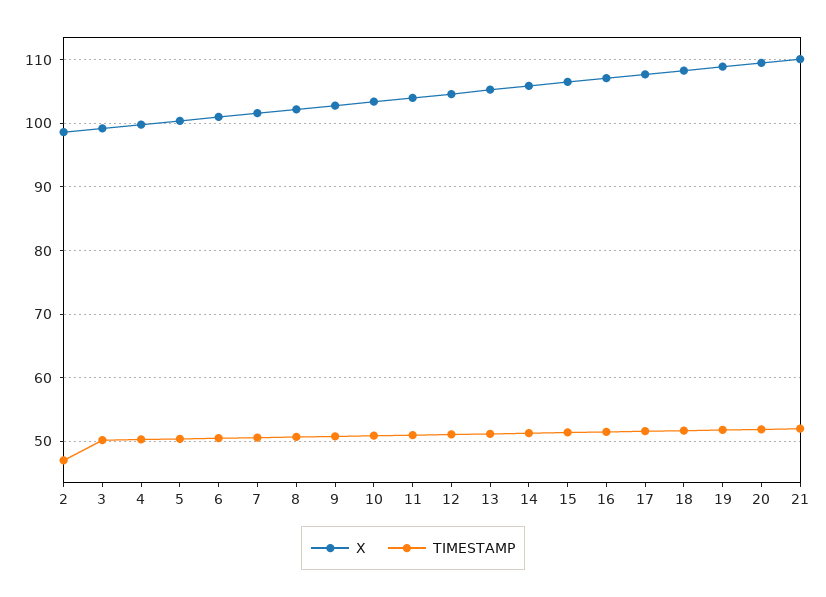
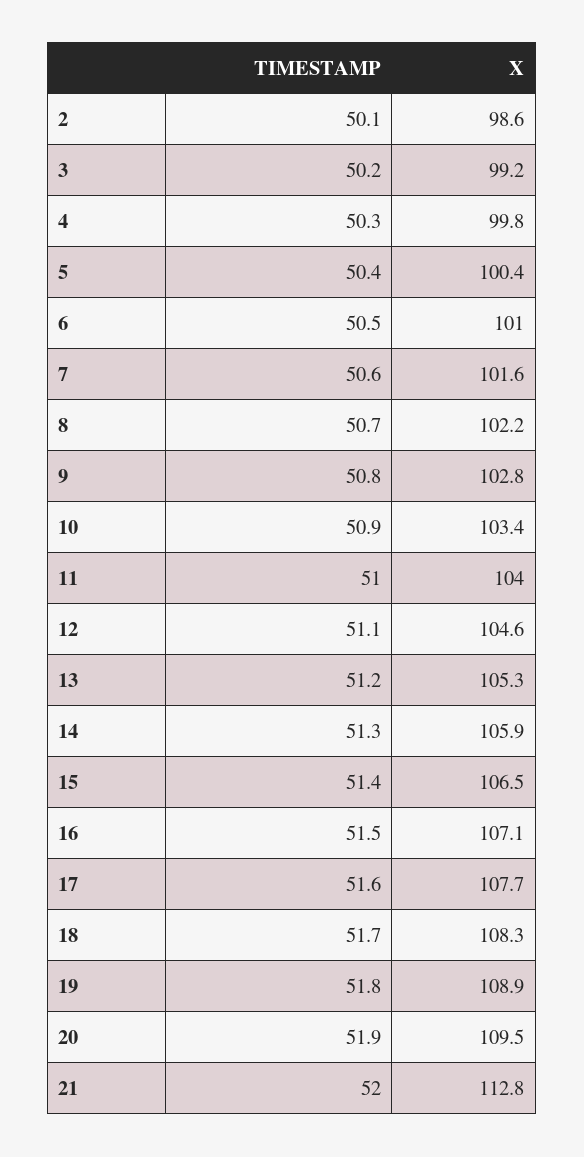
TIMESTAMP, 2: 47 -> 50.1
X, 21: 110 -> 112.8

